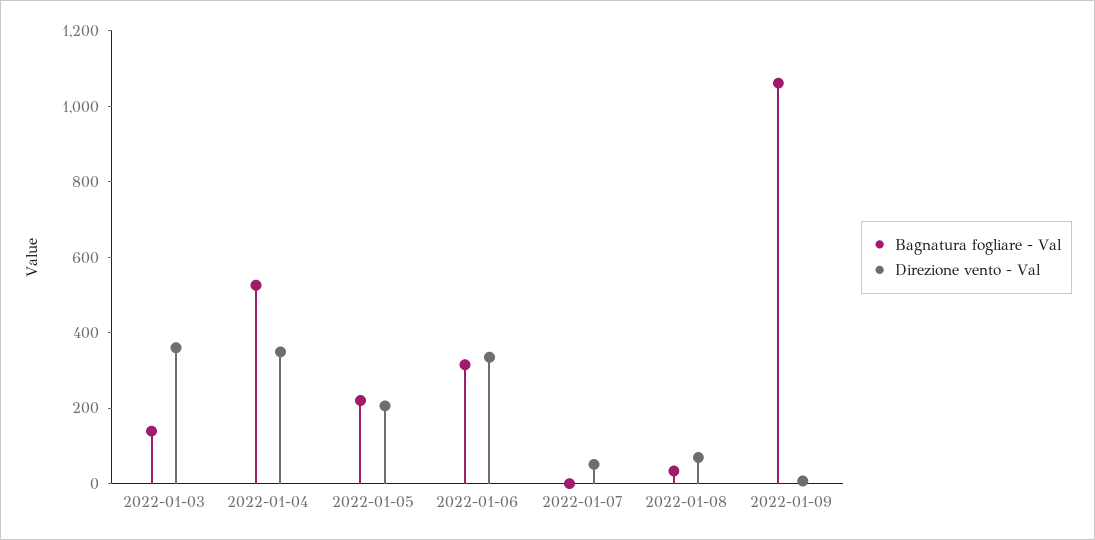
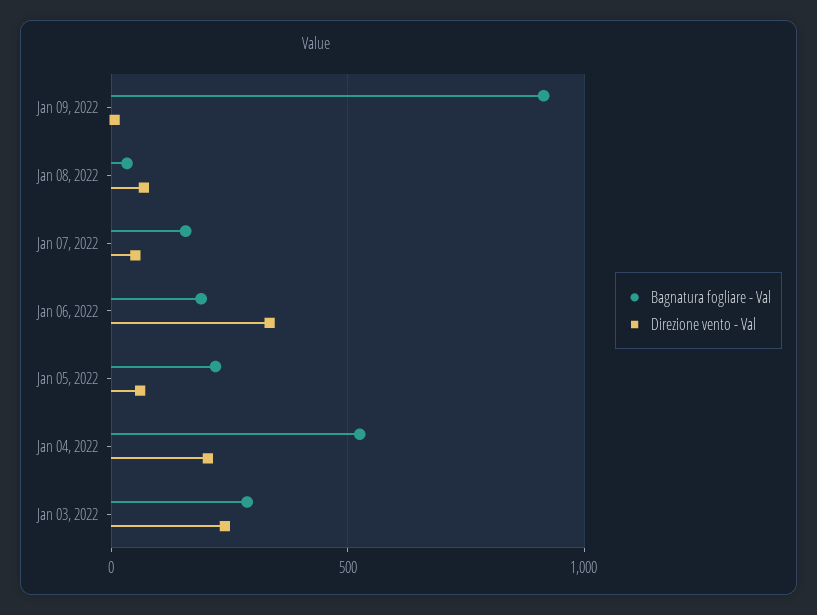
Bagnatura fogliare - Val, 2022-01-03: 150 -> 300
Direzione vento - Val, 2022-01-03: 350 -> 250
Direzione vento - Val, 2022-01-04: 350 -> 200
Direzione vento - Val, 2022-01-05: 200 -> 50
Bagnatura fogliare - Val, 2022-01-06: 300 -> 200
Bagnatura fogliare - Val, 2022-01-07: 0 -> 150
Bagnatura fogliare - Val, 2022-01-09: 1050 -> 900

